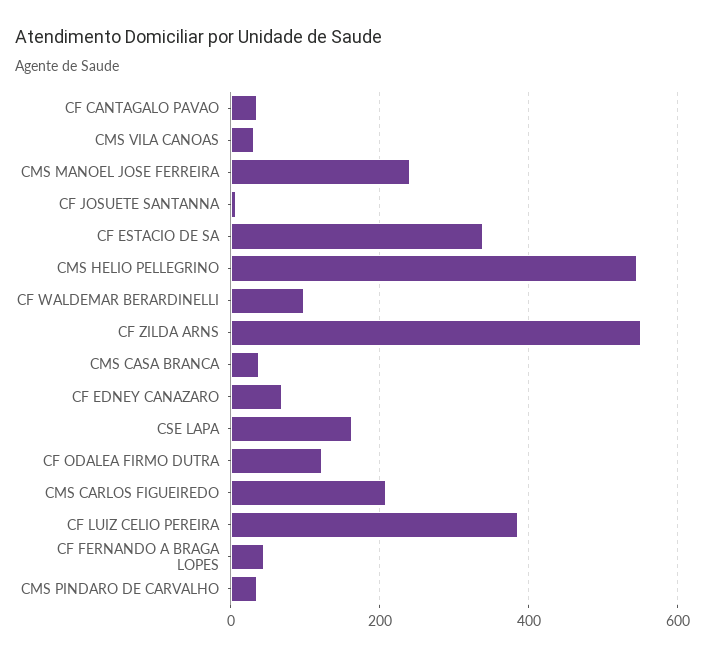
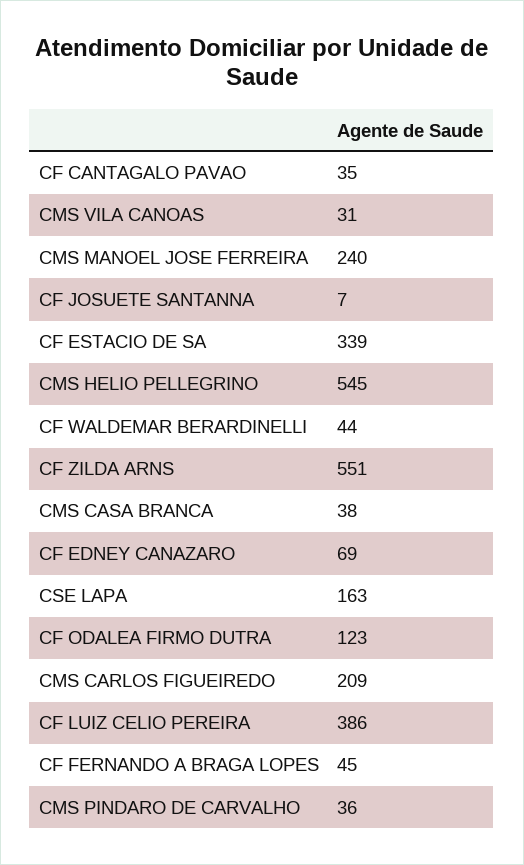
CF WALDEMAR BERARDINELLI: 100 -> 44

